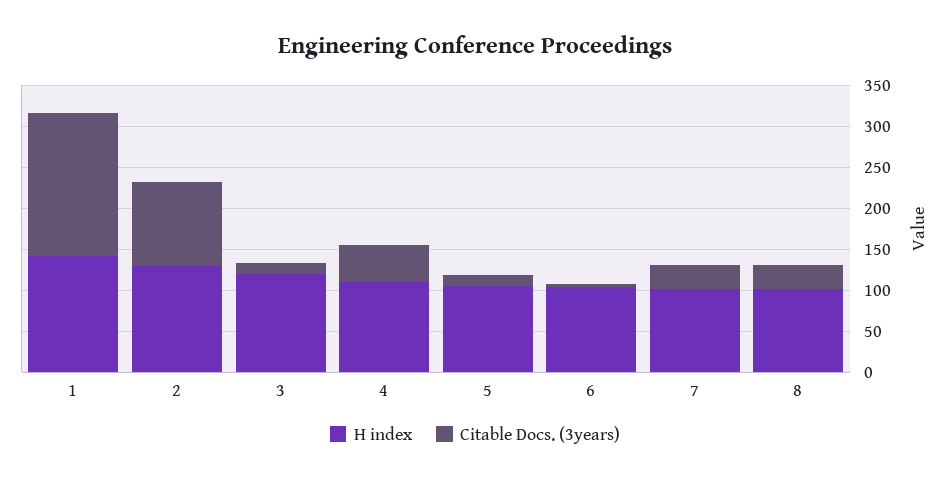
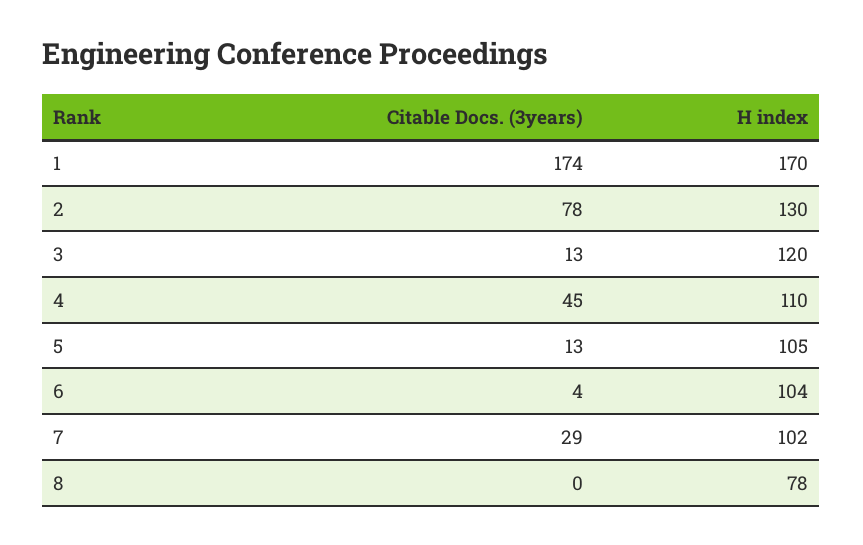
H index, 1: 140 -> 170
Citable Docs. (3years), 2: 100 -> 78
H index, 8: 100 -> 78
Citable Docs. (3years), 8: 30 -> 0

